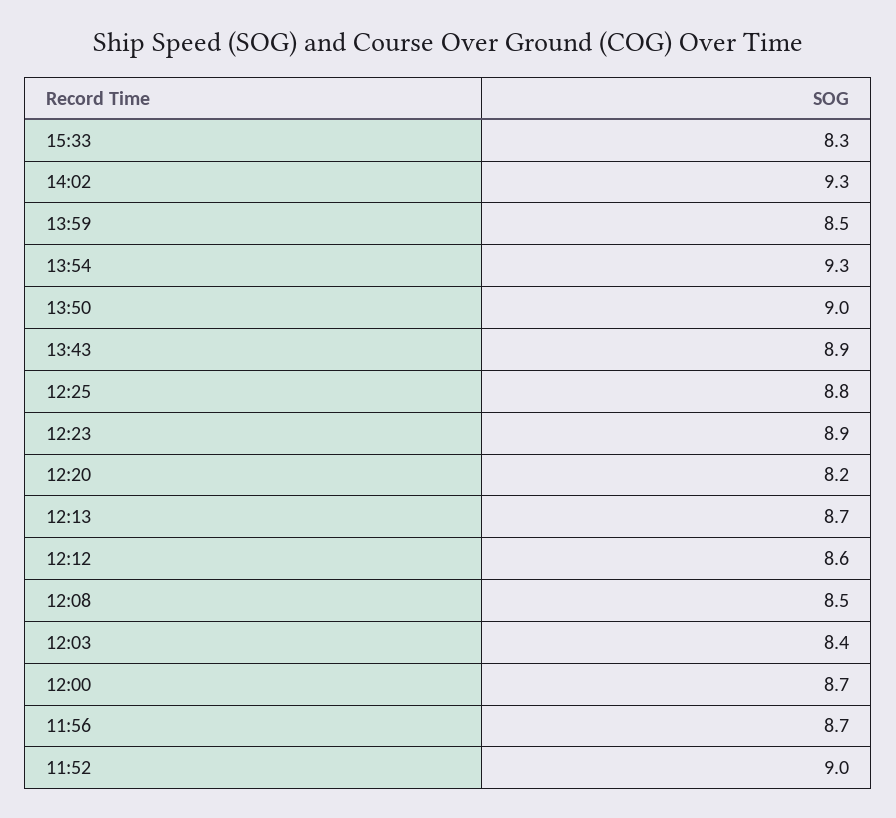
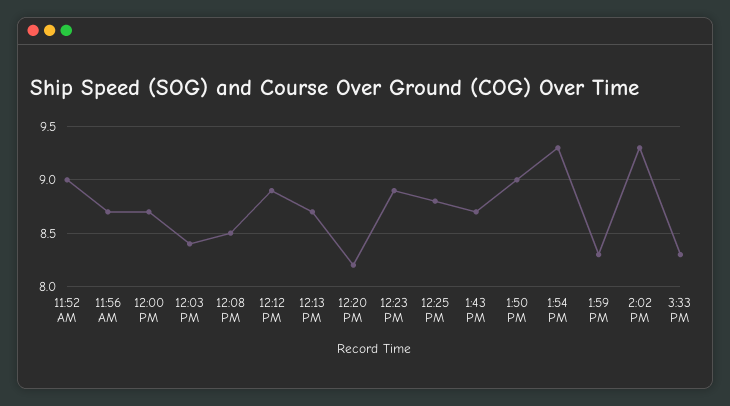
13:59: 8.5 -> 8.3
13:43: 8.9 -> 8.7
12:12: 8.6 -> 8.9

